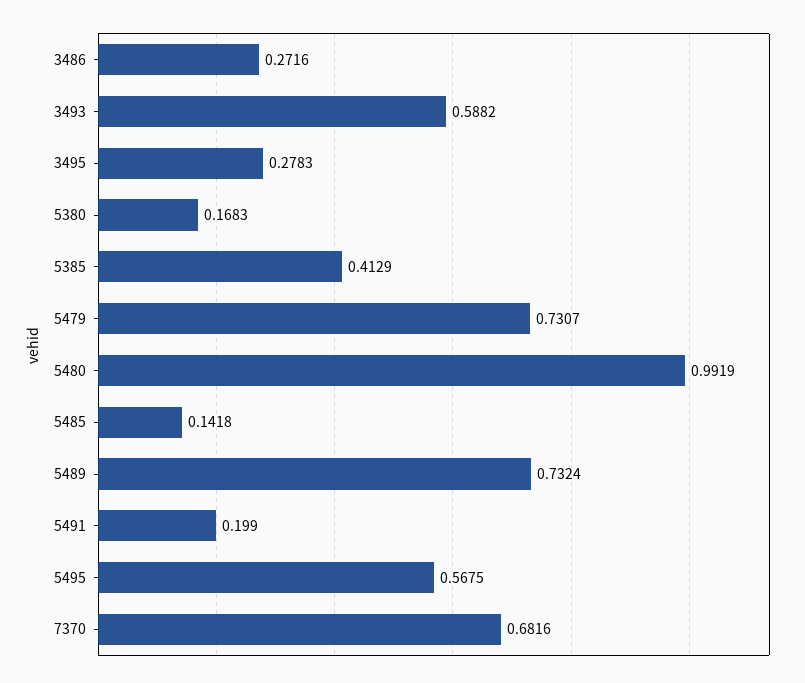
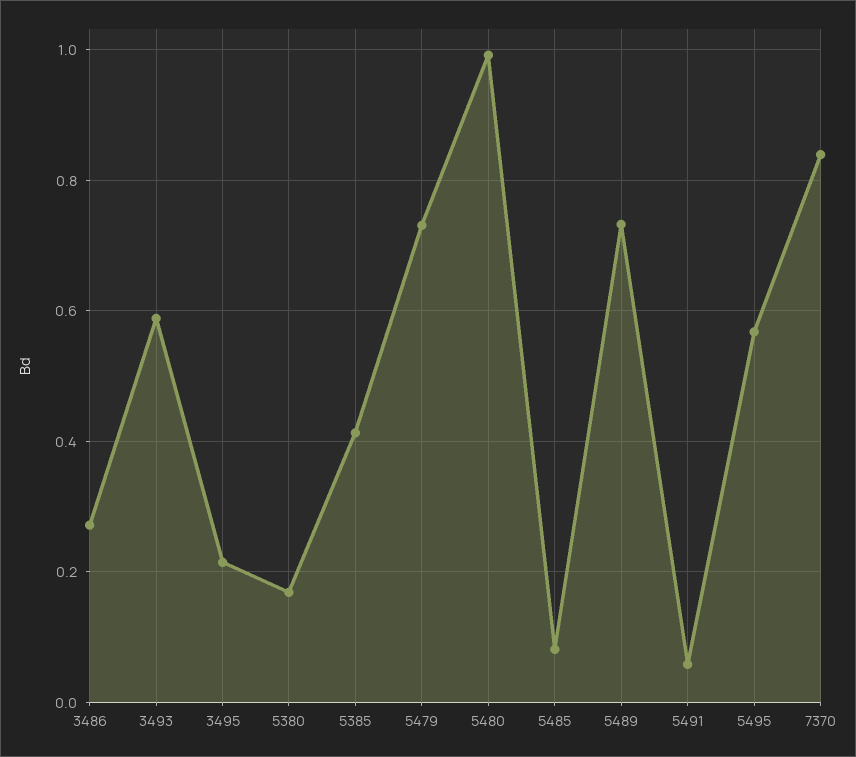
3495: 0.2783 -> 0.22
5485: 0.1418 -> 0.08
5491: 0.199 -> 0.06
7370: 0.6816 -> 0.84

